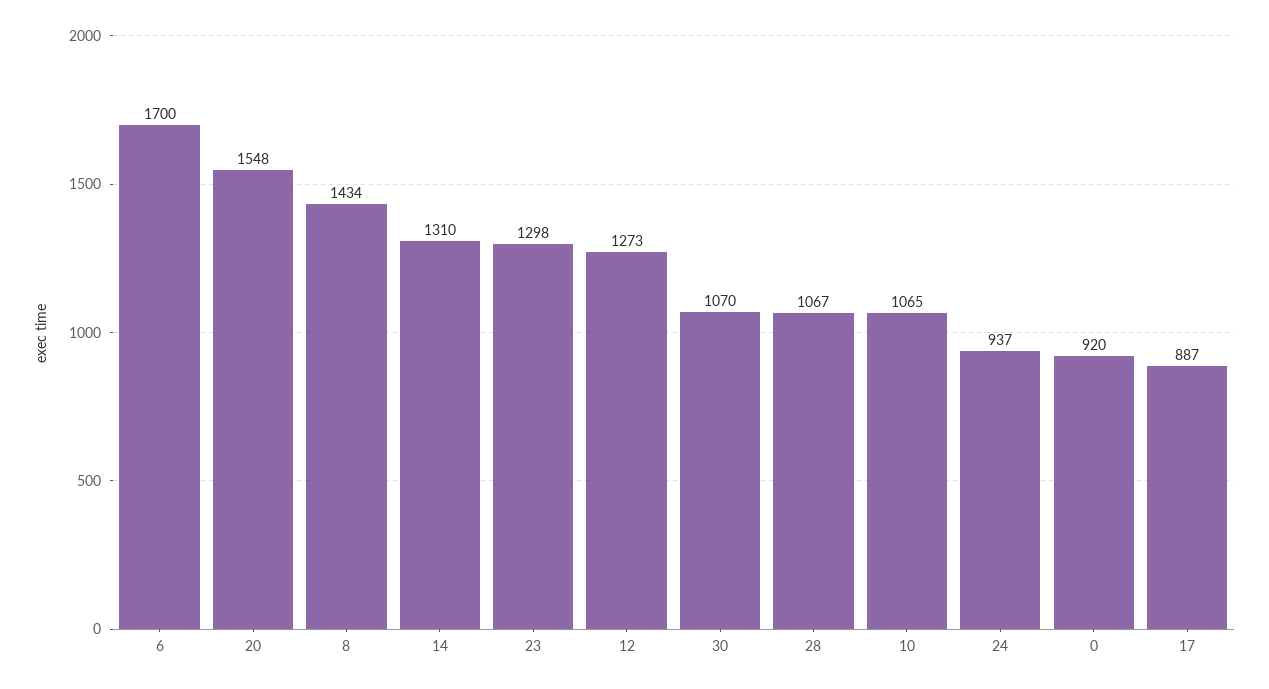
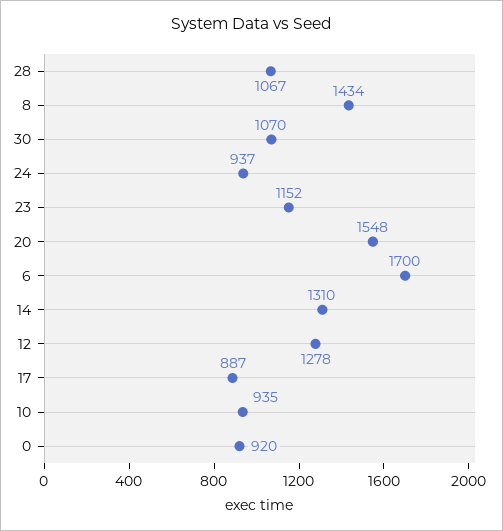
23: 1298 -> 1152
12: 1273 -> 1278
10: 1065 -> 935

